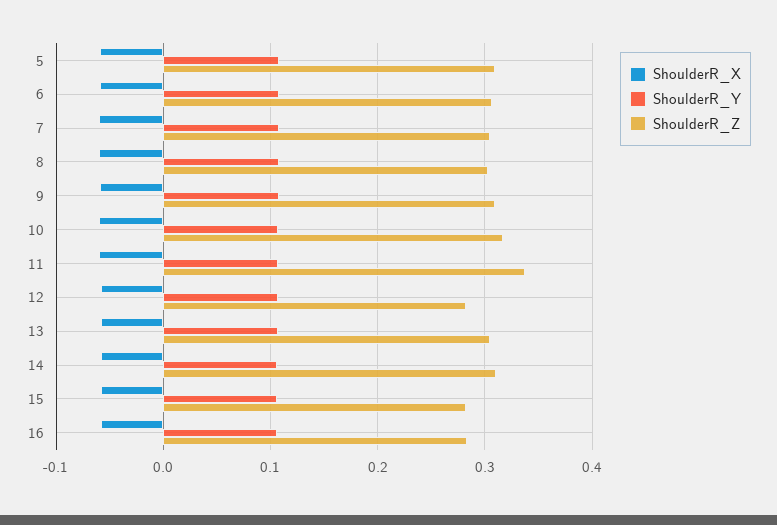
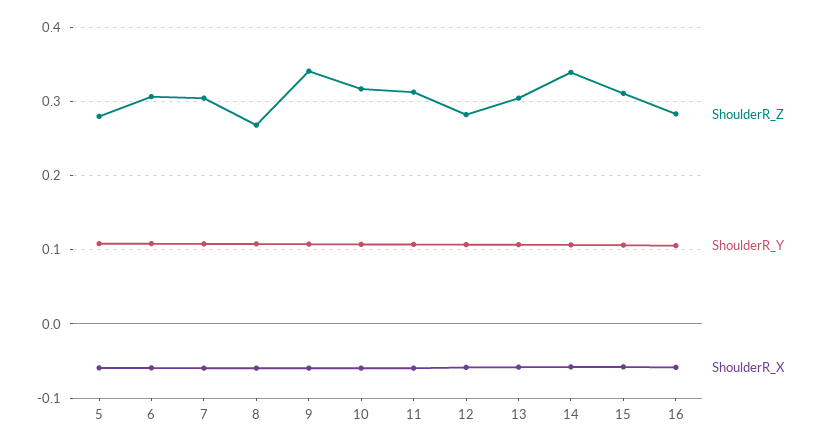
ShoulderR_Z, 5: 0.31 -> 0.28
ShoulderR_Z, 8: 0.3 -> 0.27
ShoulderR_Z, 9: 0.31 -> 0.34
ShoulderR_Z, 11: 0.34 -> 0.31
ShoulderR_Z, 14: 0.31 -> 0.34
ShoulderR_Z, 15: 0.28 -> 0.31

